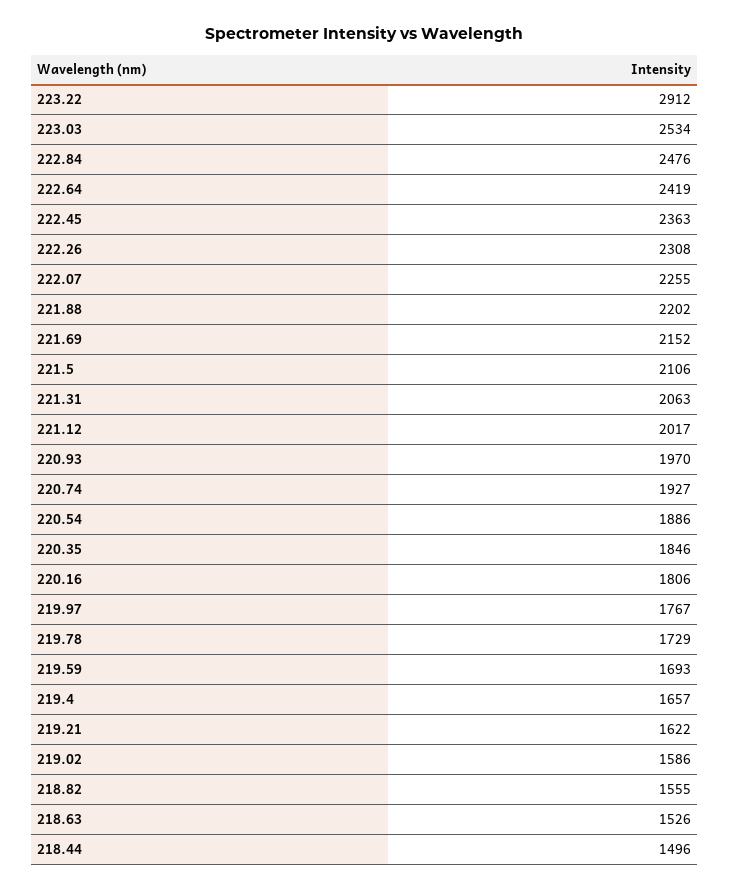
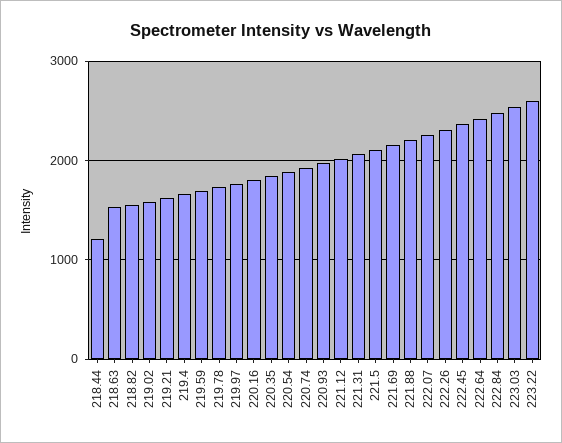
223.22: 2912 -> 2600
218.44: 1496 -> 1200

